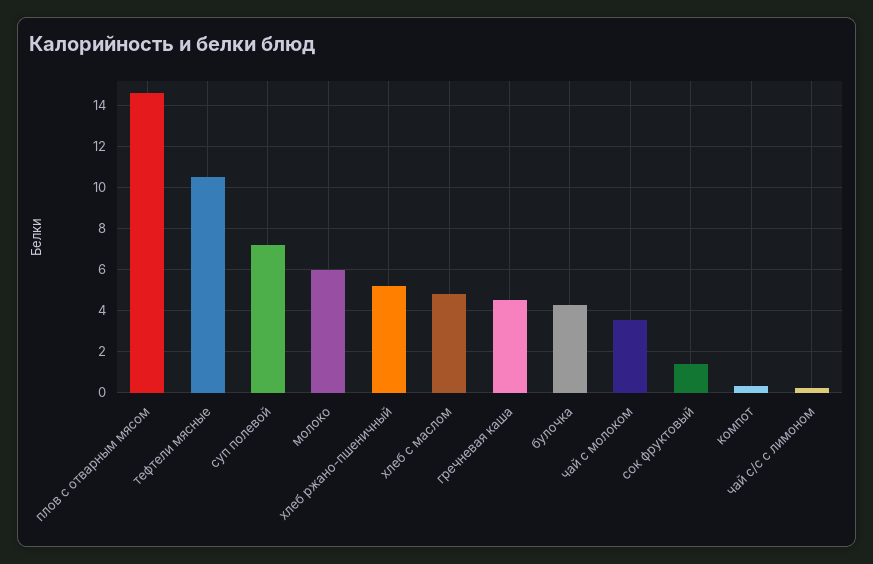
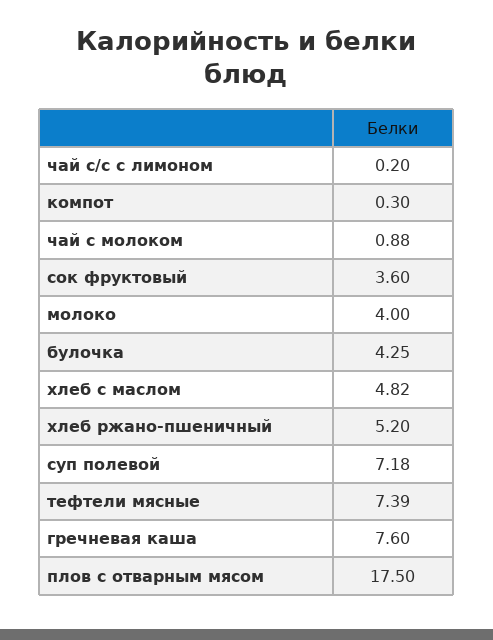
плов с отварным мясом: 14.5 -> 17.5
тефтели мясные: 10.5 -> 7.39
молоко: 6 -> 4
гречневая каша: 4.5 -> 7.6
чай с молоком: 3.5 -> 0.88
сок фруктовый: 1.5 -> 3.6

